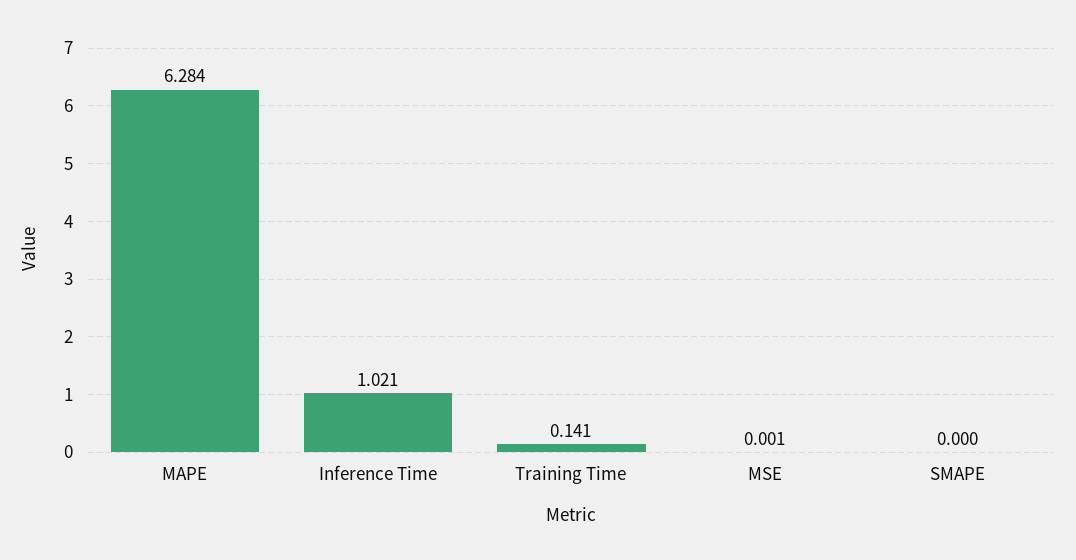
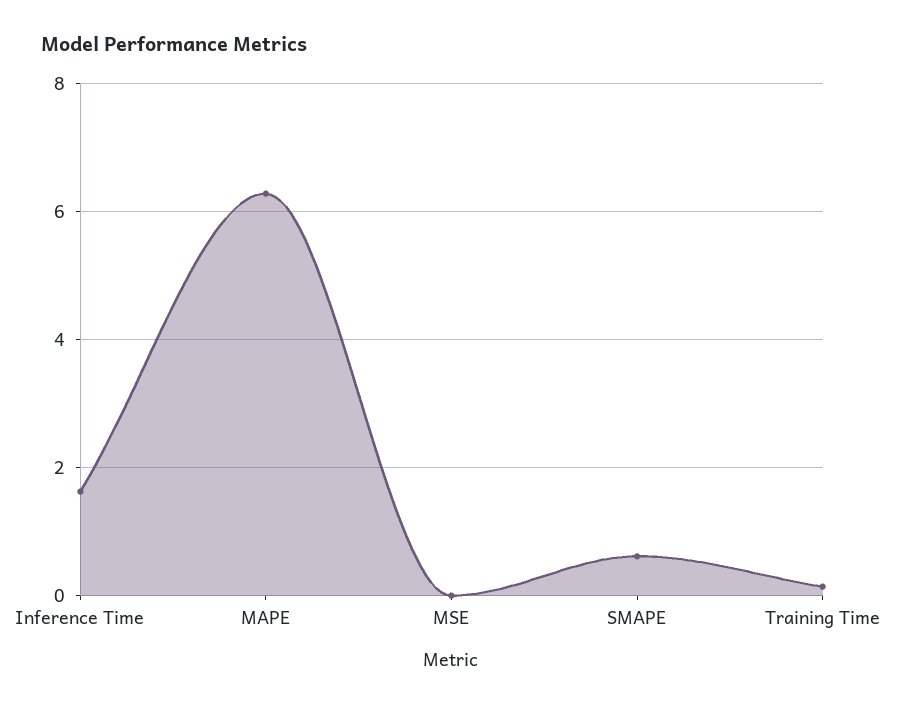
Inference Time: 1.021 -> 1.6
SMAPE: 0 -> 0.6

